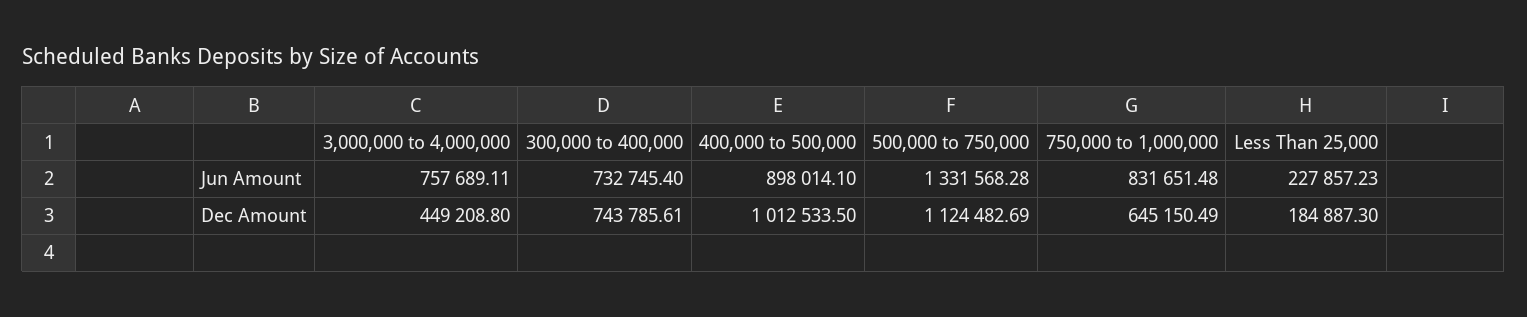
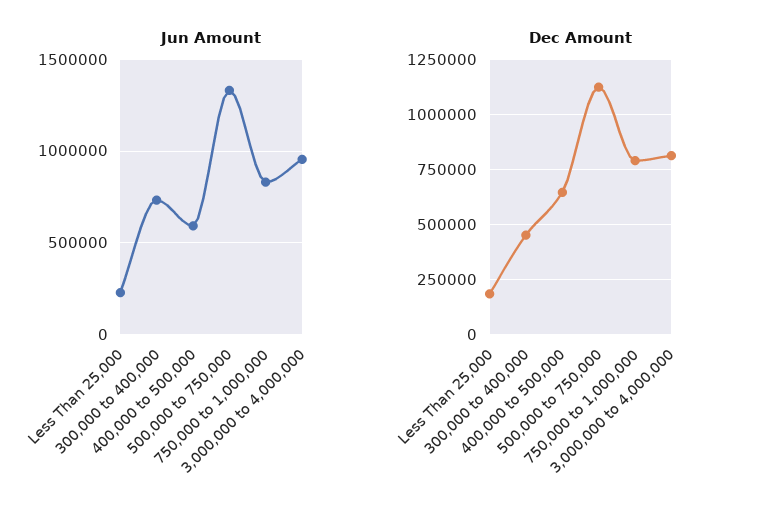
Jun Amount, 3,000,000 to 4,000,000: 757689.11 -> 950000
Jun Amount, 400,000 to 500,000: 898014.1 -> 600000
Dec Amount, 3,000,000 to 4,000,000: 449208.8 -> 800000
Dec Amount, 300,000 to 400,000: 743785.61 -> 450000
Dec Amount, 400,000 to 500,000: 1012533.5 -> 650000
Dec Amount, 750,000 to 1,000,000: 645150.49 -> 800000

